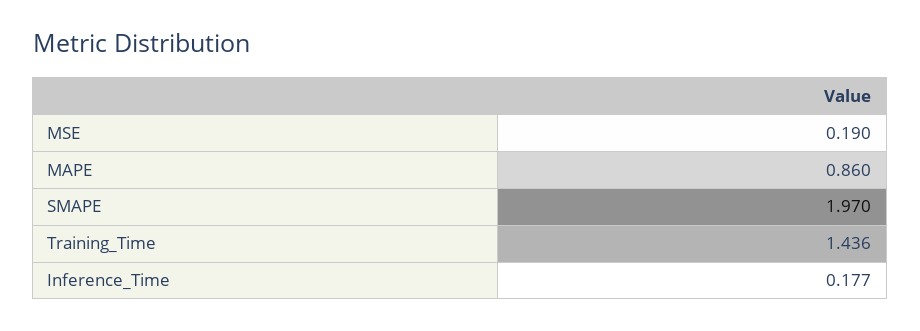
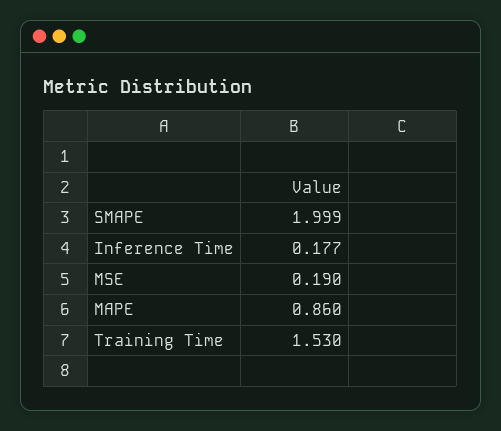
SMAPE: 1.97 -> 1.999
Training_Time: 1.436 -> 1.53

